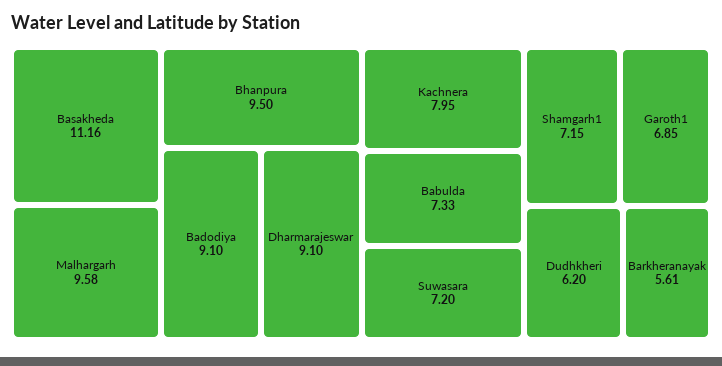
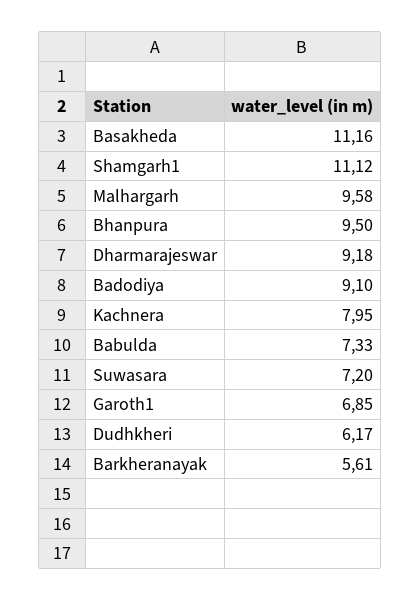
Dharmarajeswar: 9.1 -> 9.18
Shamgarh1: 7.15 -> 11.12
Dudhkheri: 6.2 -> 6.17

